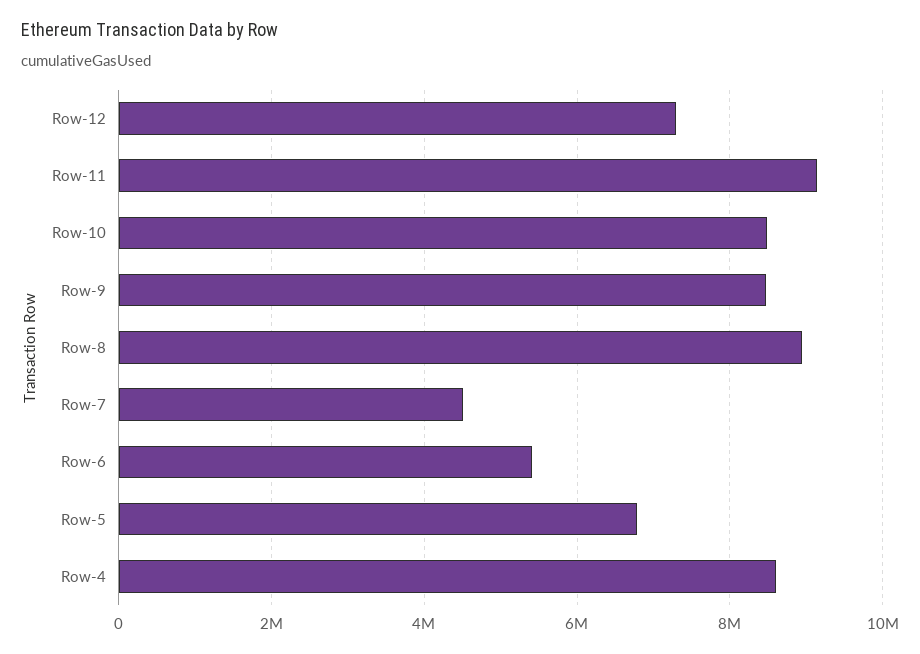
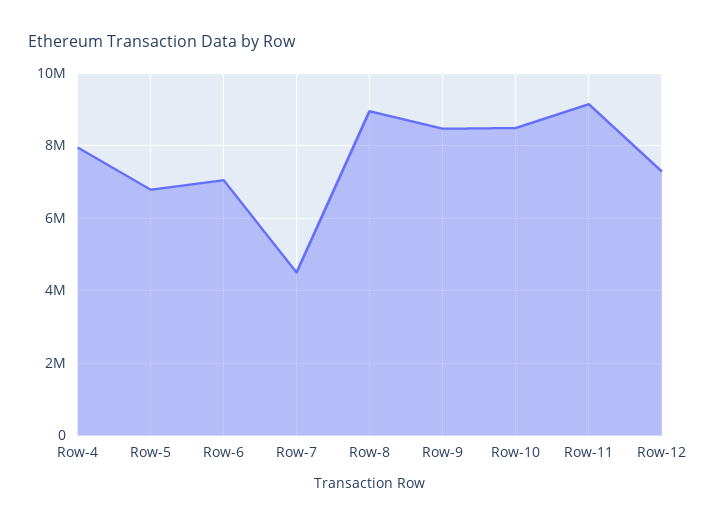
Row-6: 5400000 -> 7000000
Row-4: 8600000 -> 8000000

